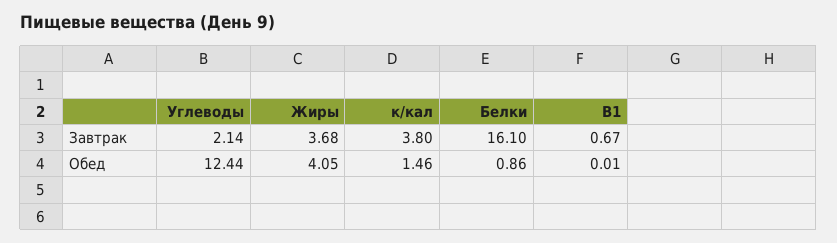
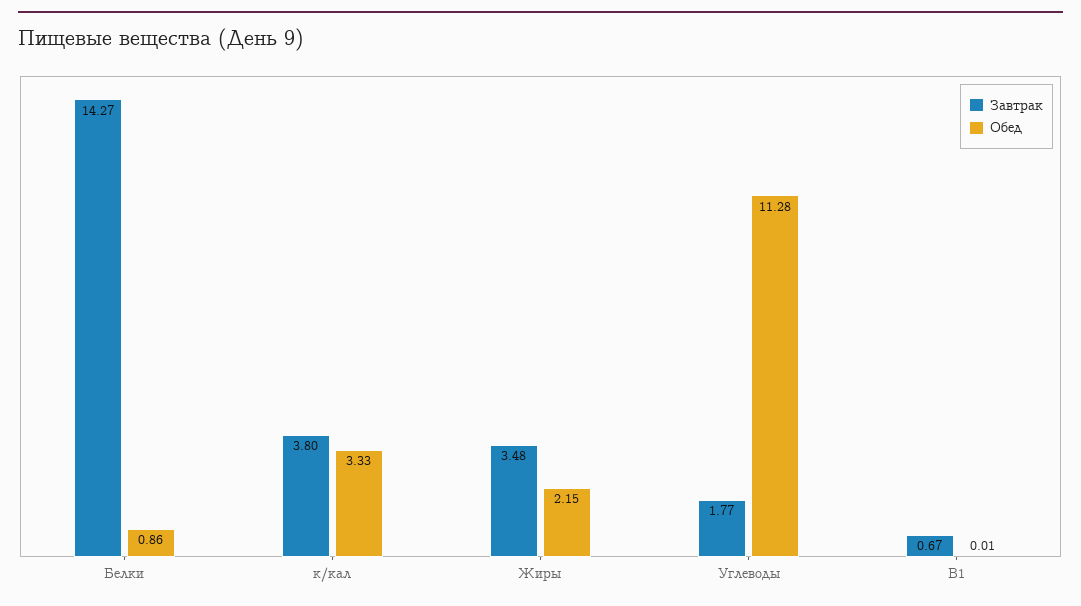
Завтрак, Углеводы: 2.14 -> 1.77
Завтрак, Жиры: 3.68 -> 3.48
Завтрак, Белки: 16.1 -> 14.27
Обед, Углеводы: 12.44 -> 11.28
Обед, Жиры: 4.05 -> 2.15
Обед, к/кал: 1.46 -> 3.33

